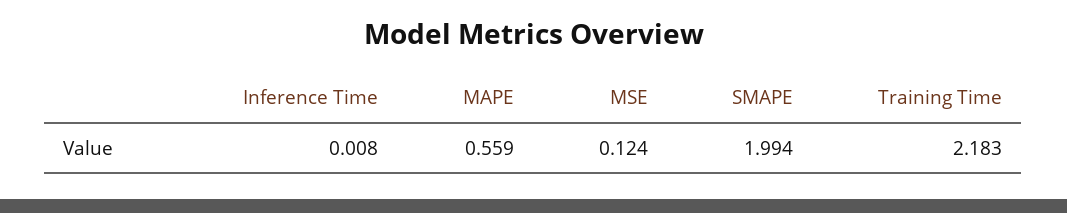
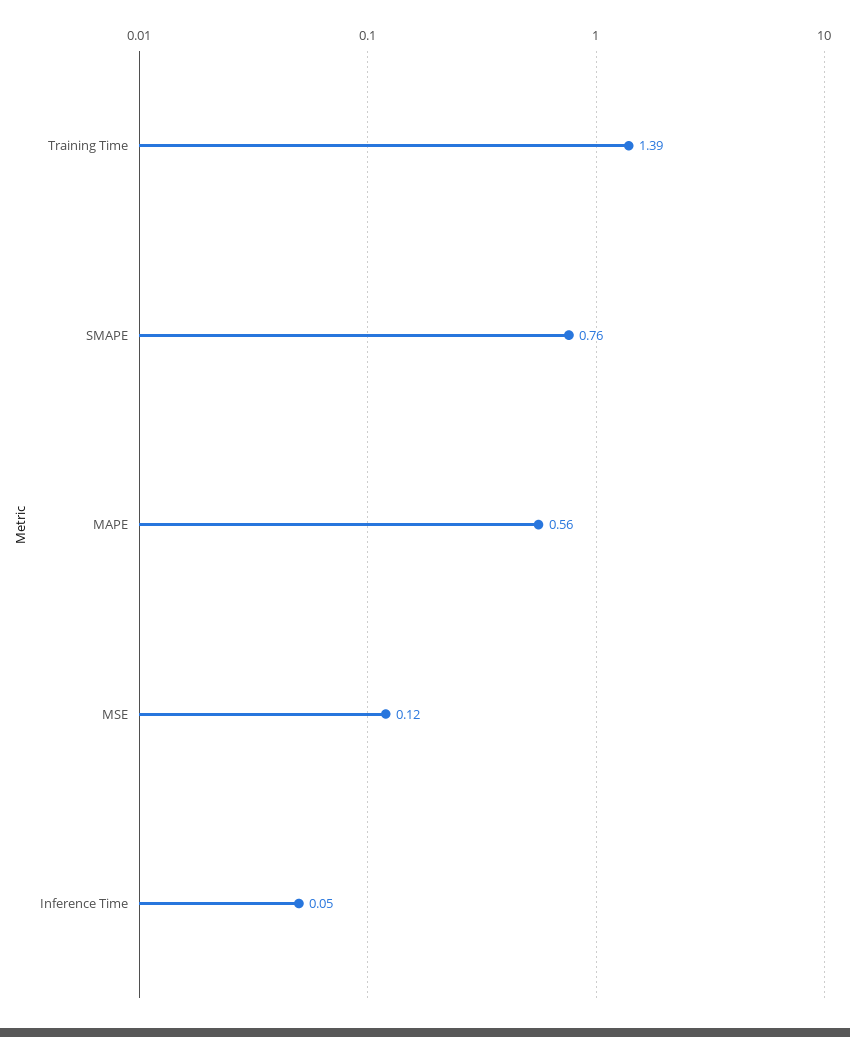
Inference Time: 0.008 -> 0.05
SMAPE: 1.994 -> 0.76
Training Time: 2.183 -> 1.39

